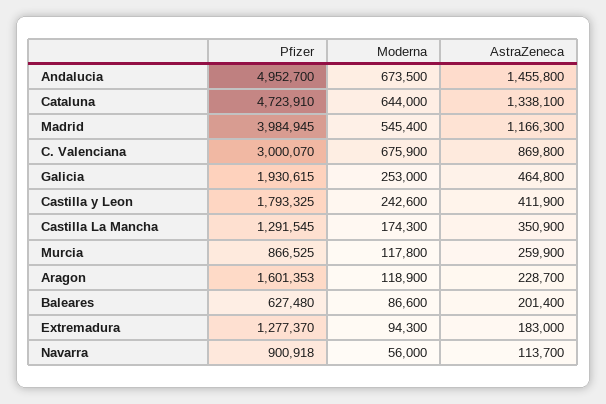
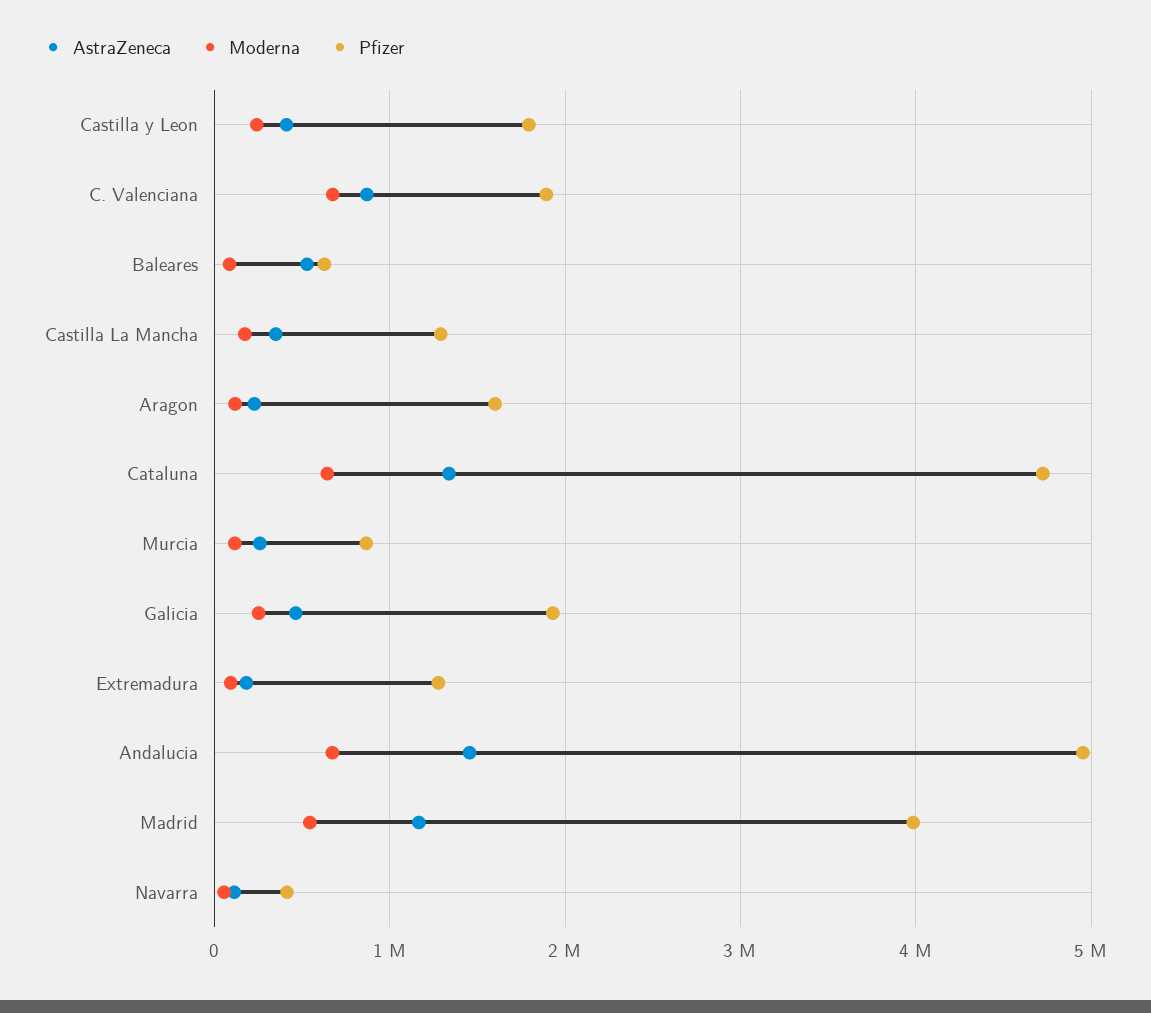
Pfizer, C. Valenciana: 3000070 -> 1900000
AstraZeneca, Baleares: 201400 -> 500000
Pfizer, Navarra: 900918 -> 400000

